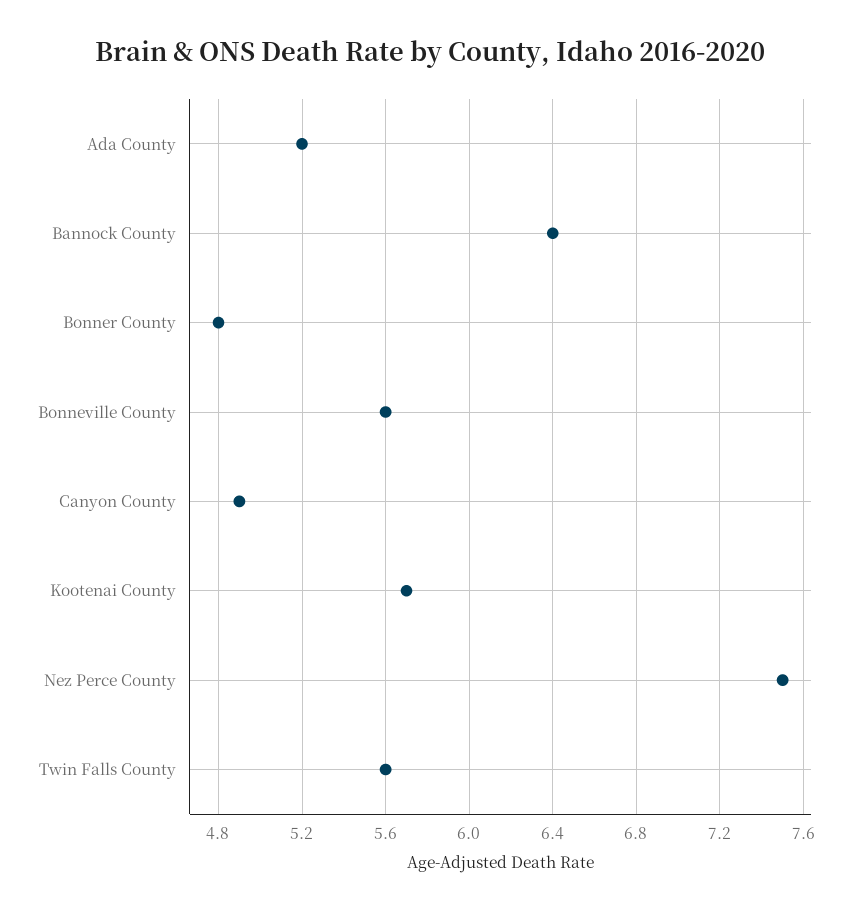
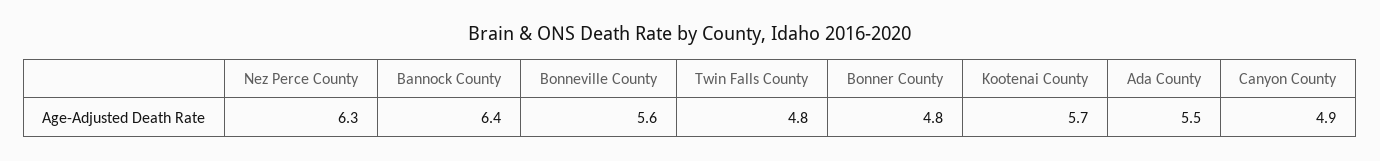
Ada County: 5.2 -> 5.5
Nez Perce County: 7.5 -> 6.3
Twin Falls County: 5.6 -> 4.8

